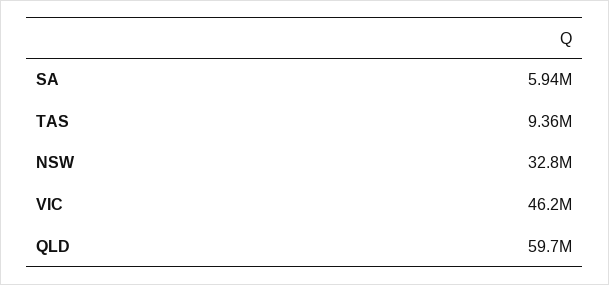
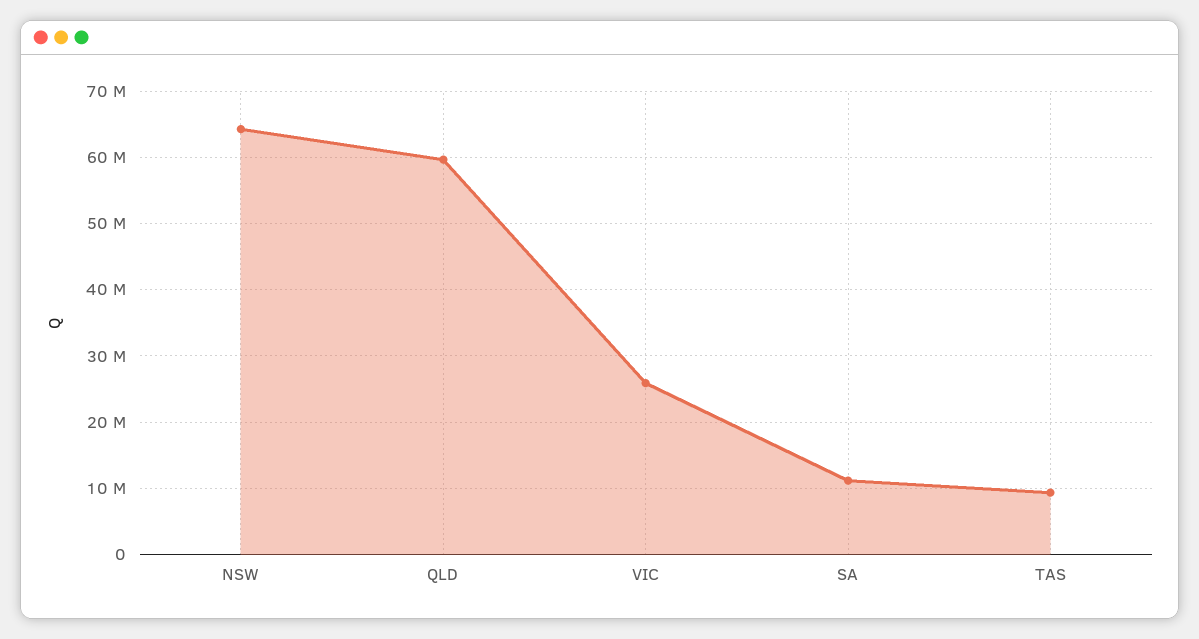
SA: 5940000 -> 11000000
NSW: 32800000 -> 64000000
VIC: 46200000 -> 26000000

